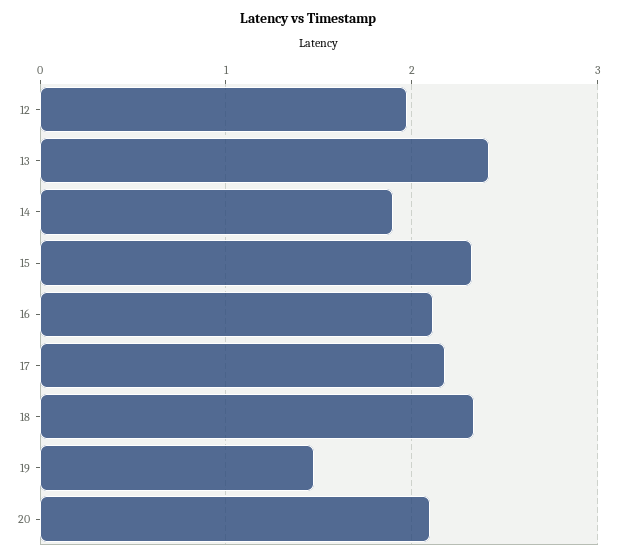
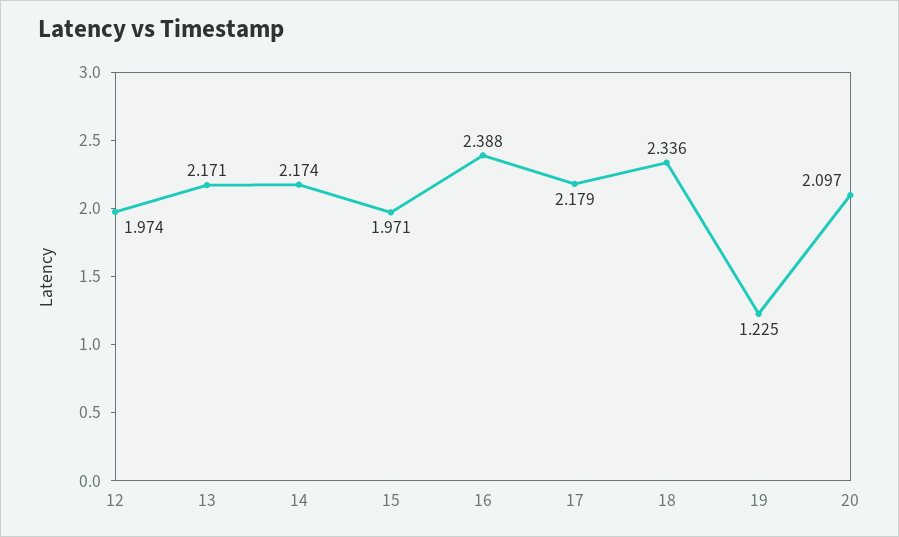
13: 2.4 -> 2.171
14: 1.9 -> 2.174
15: 2.3 -> 1.971
16: 2.1 -> 2.388
19: 1.5 -> 1.225

